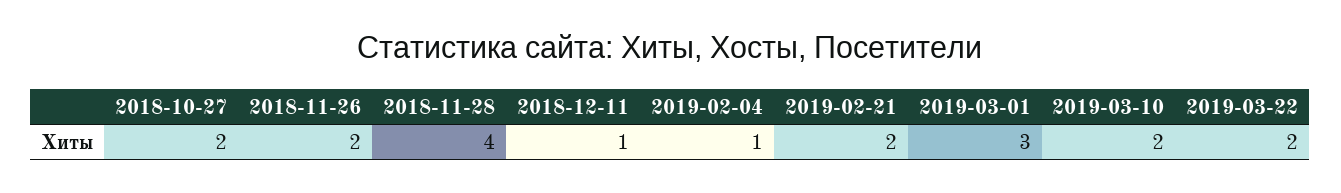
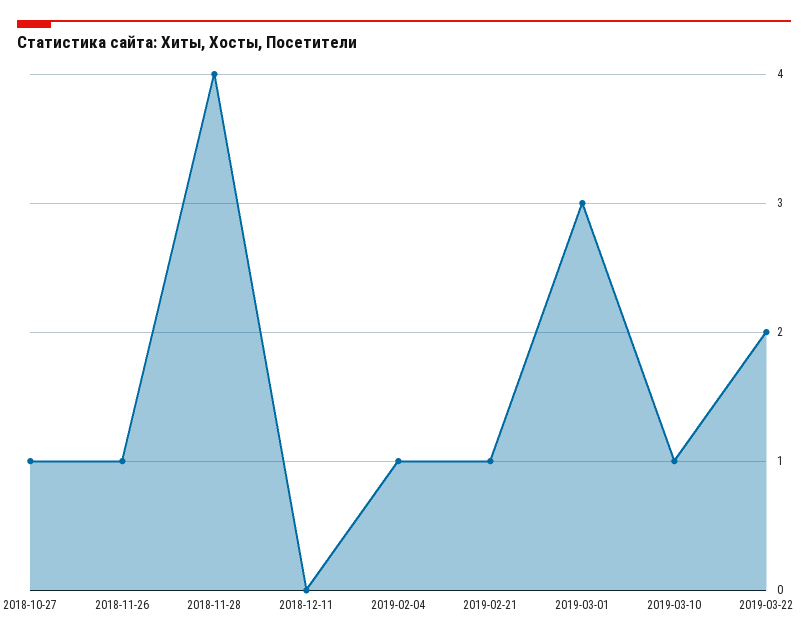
2018-10-27: 2 -> 1
2018-11-26: 2 -> 1
2018-12-11: 1 -> 0
2019-02-21: 2 -> 1
2019-03-10: 2 -> 1

